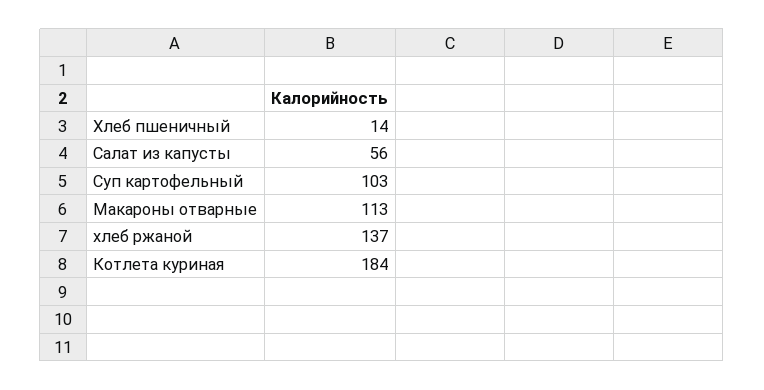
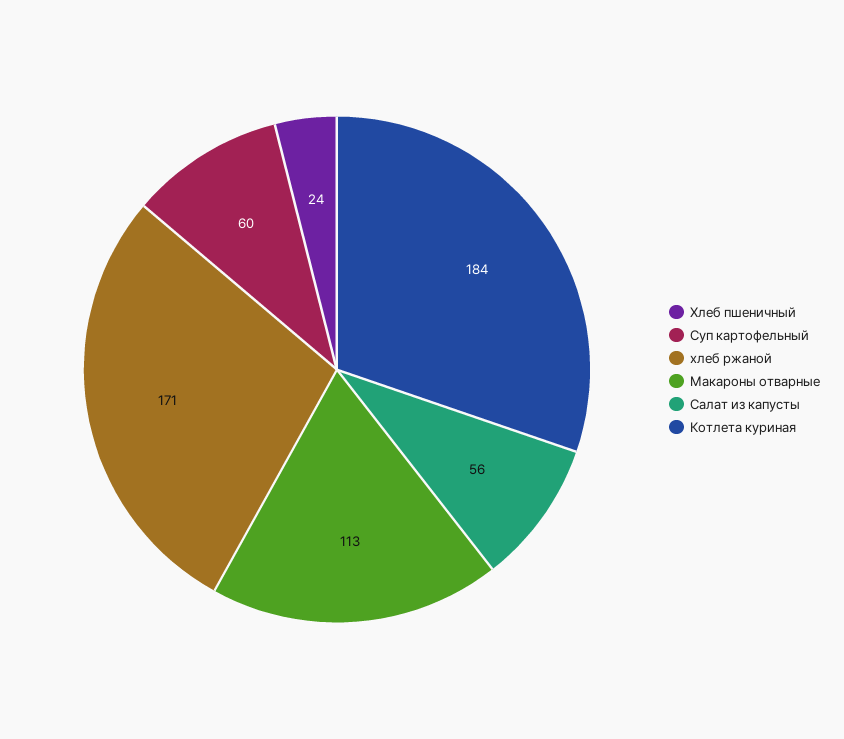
Хлеб пшеничный: 14 -> 24
Суп картофельный: 103 -> 60
хлеб ржаной: 137 -> 171

